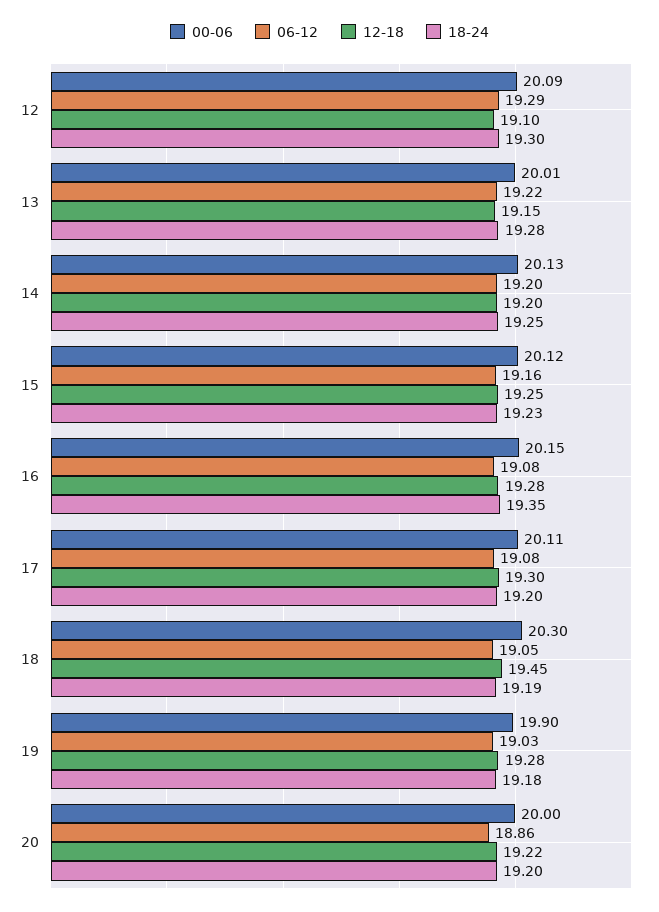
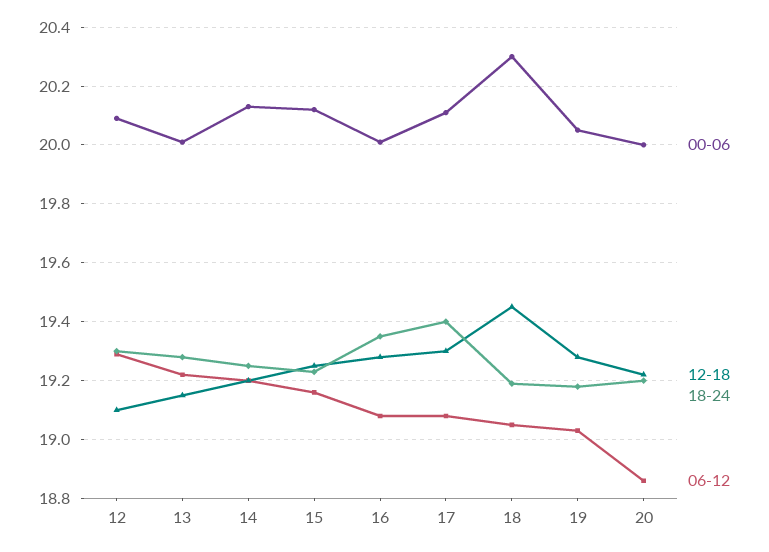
00-06, 16: 20.15 -> 20
18-24, 17: 19.2 -> 19.4
00-06, 19: 19.9 -> 20.05

